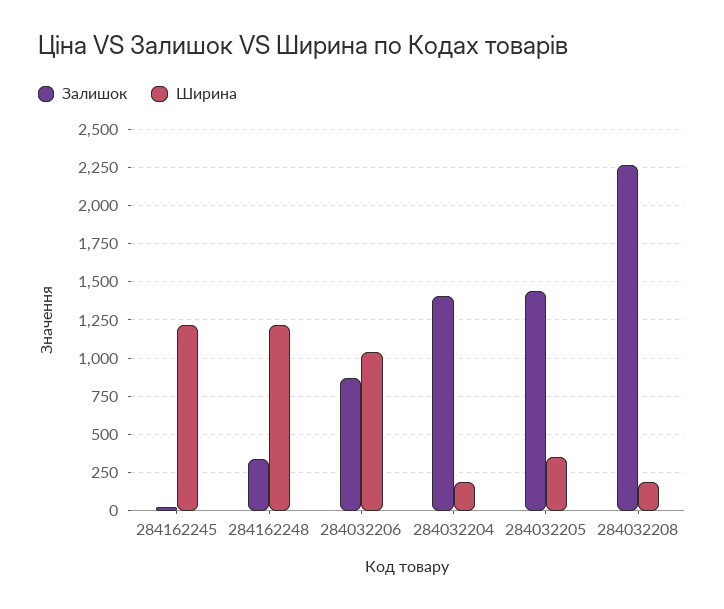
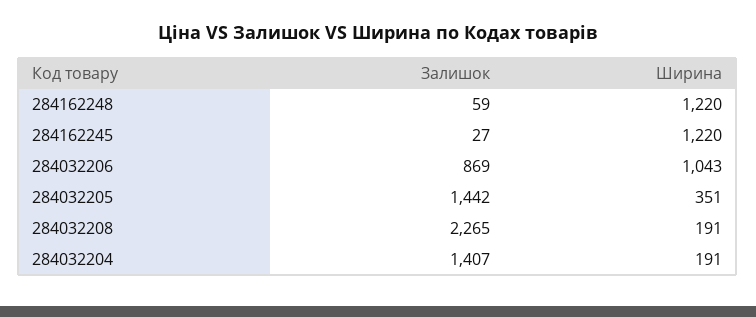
Залишок, 284162248: 350 -> 59

